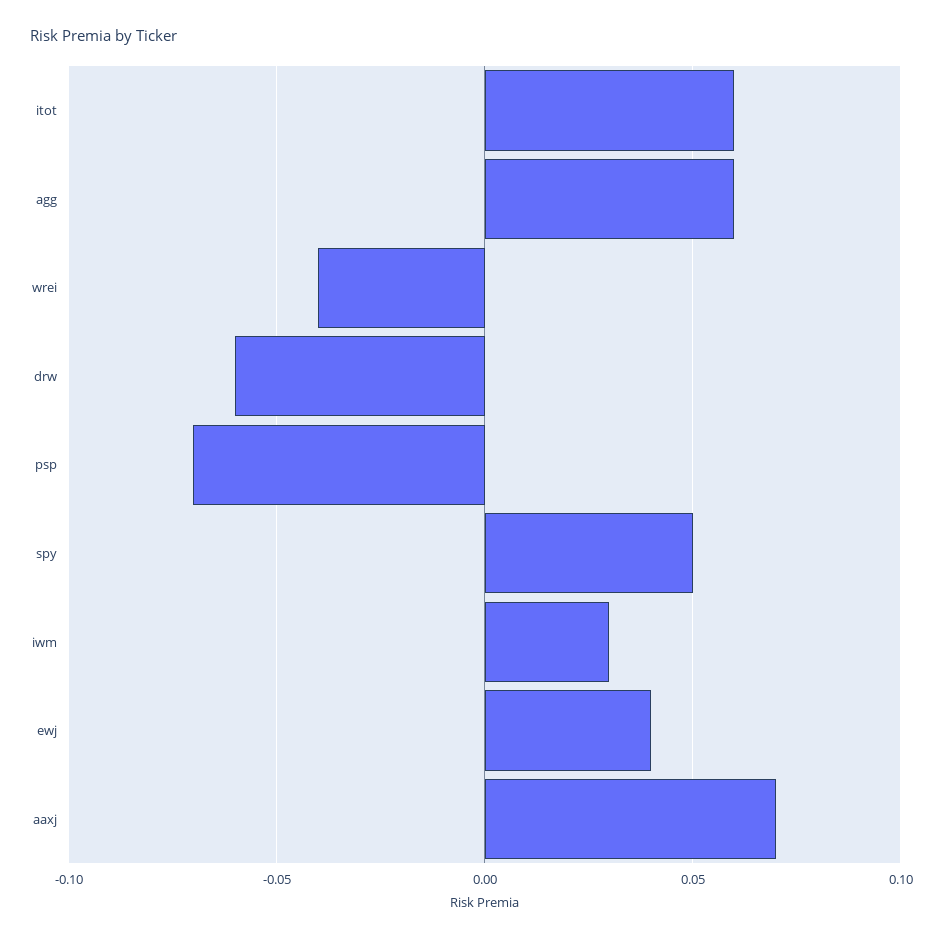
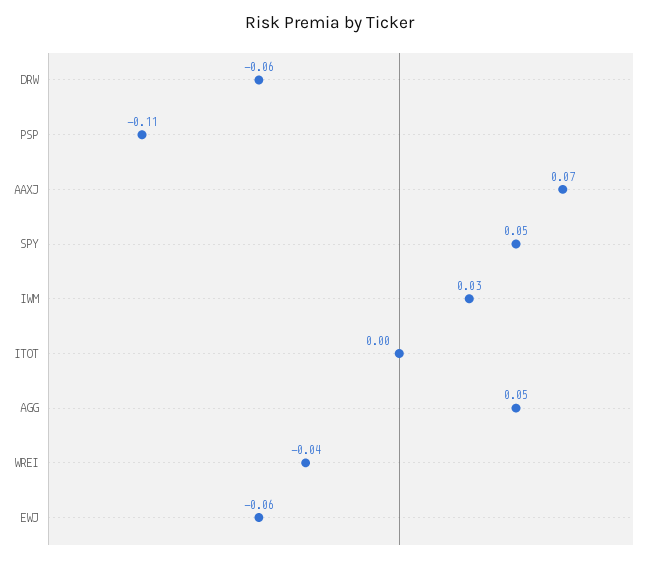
itot: 0.06 -> 0
agg: 0.06 -> 0.05
psp: -0.07 -> -0.11
ewj: 0.04 -> -0.06

